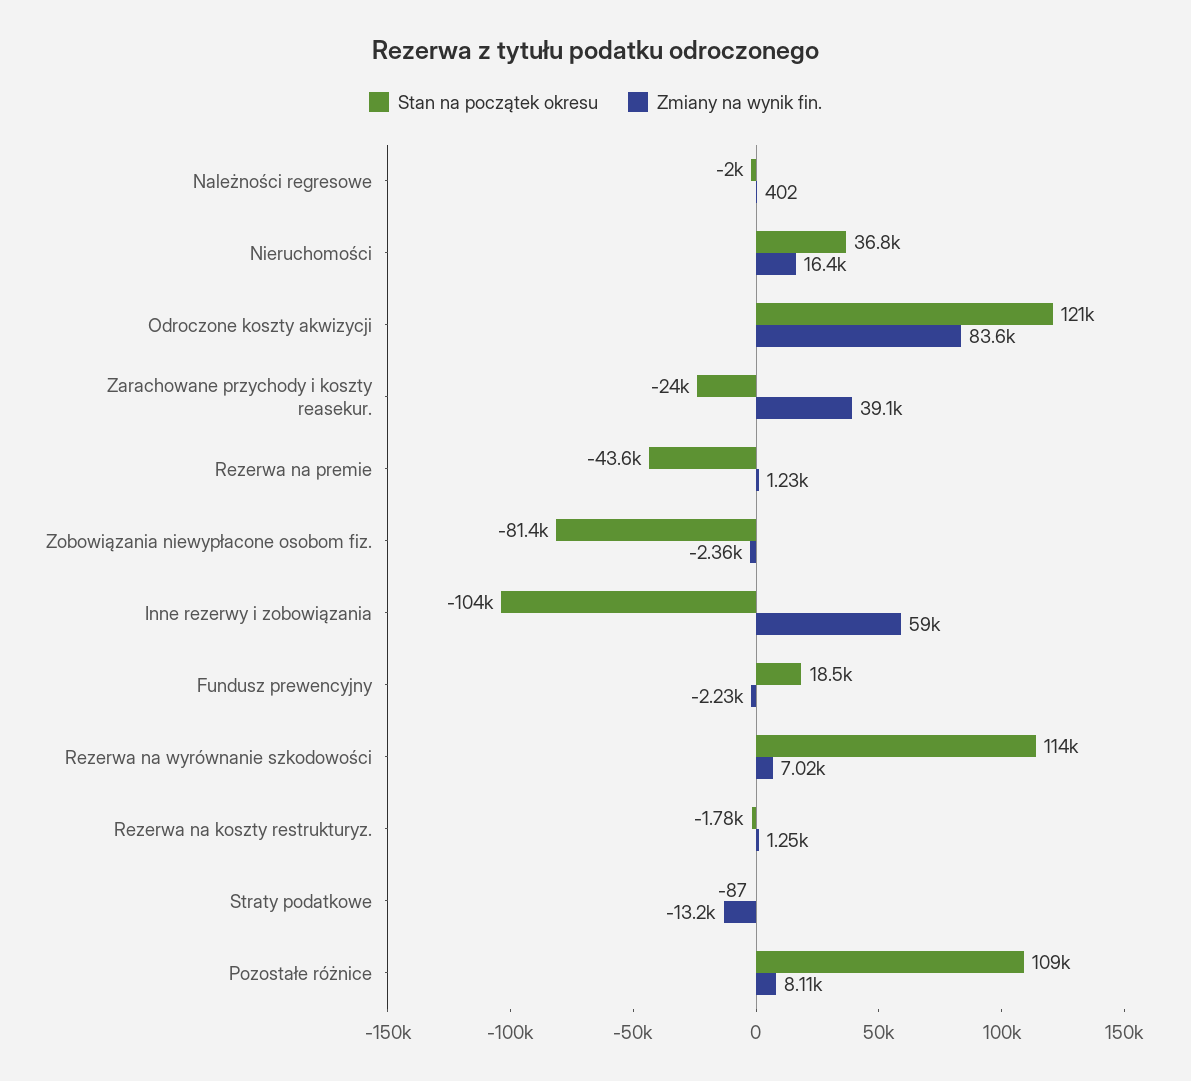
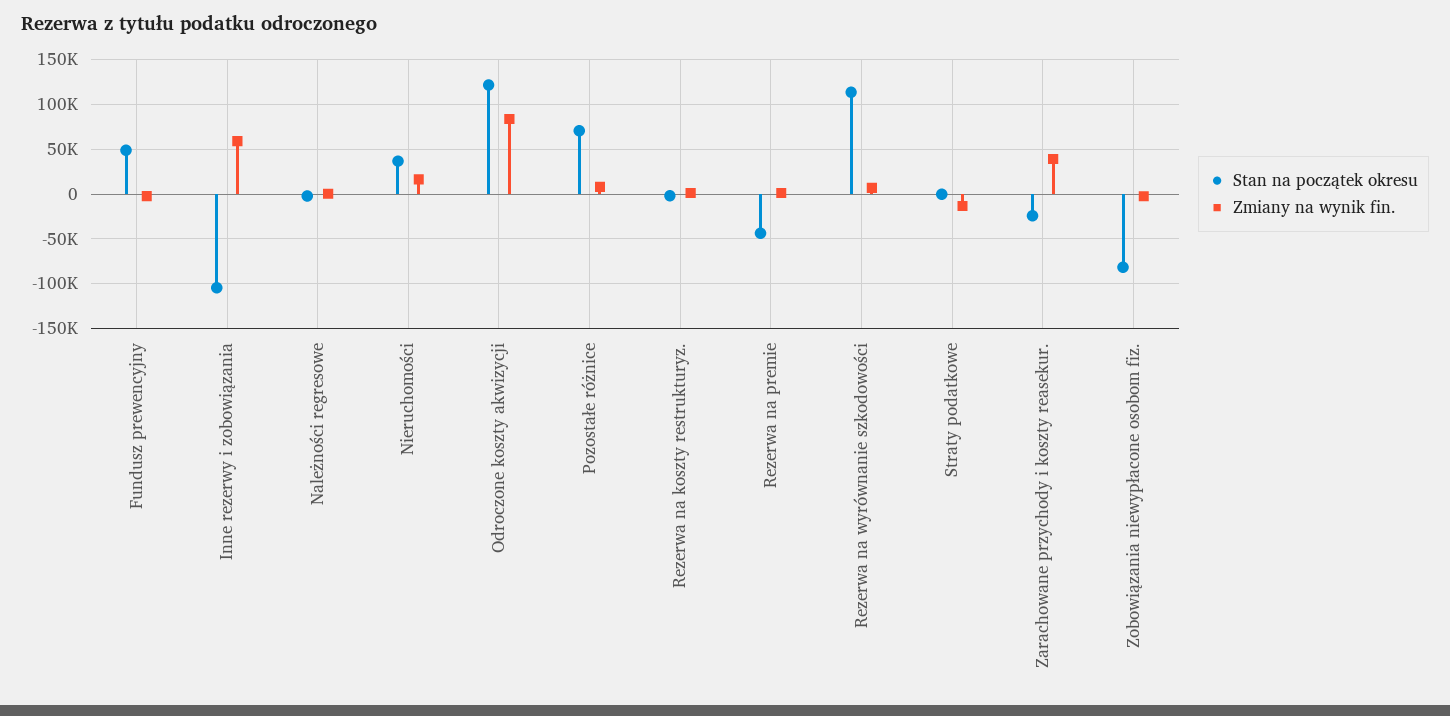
Stan na początek okresu, Fundusz prewencyjny: 18500 -> 50000
Stan na początek okresu, Pozostałe różnice: 109000 -> 70000

